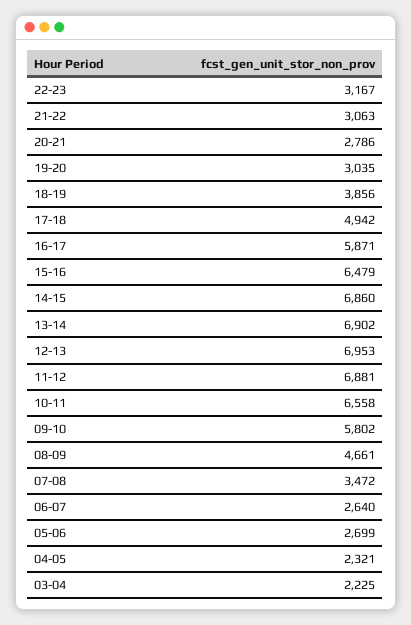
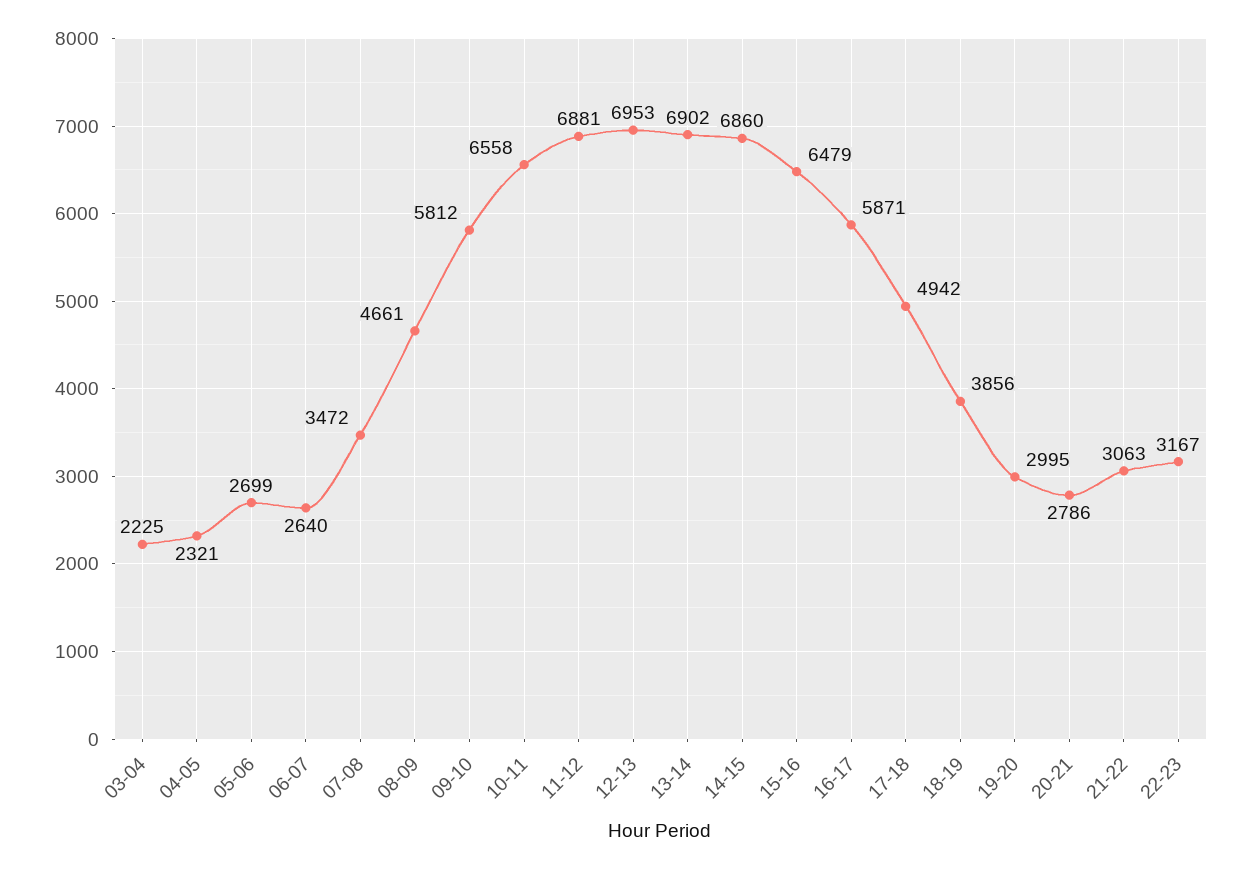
19-20: 3035 -> 2995
09-10: 5802 -> 5812

